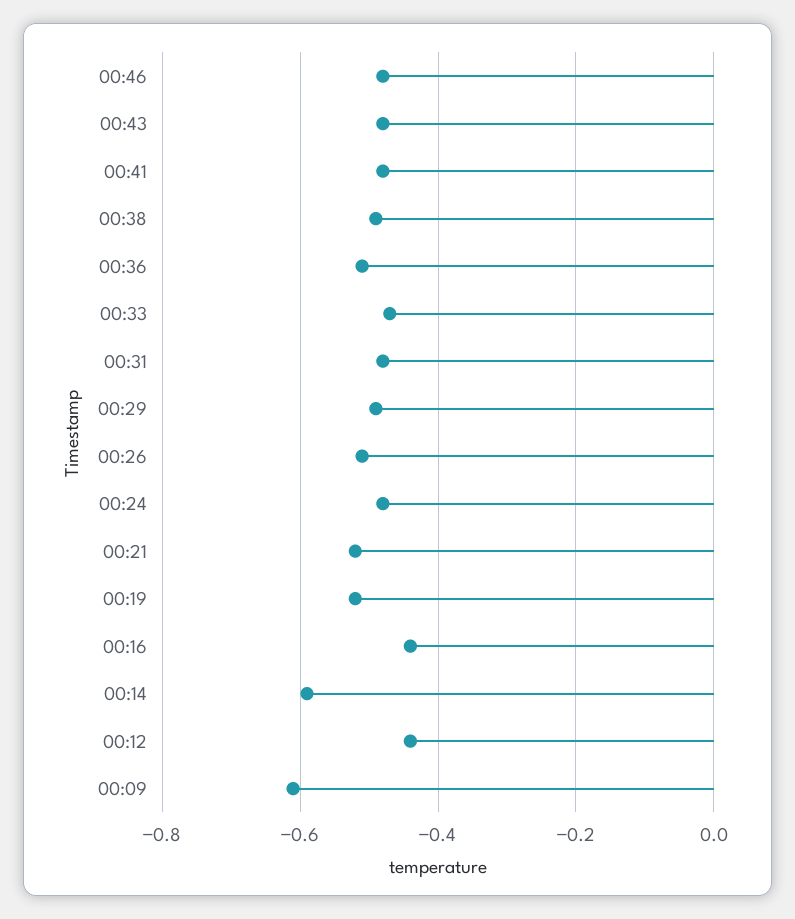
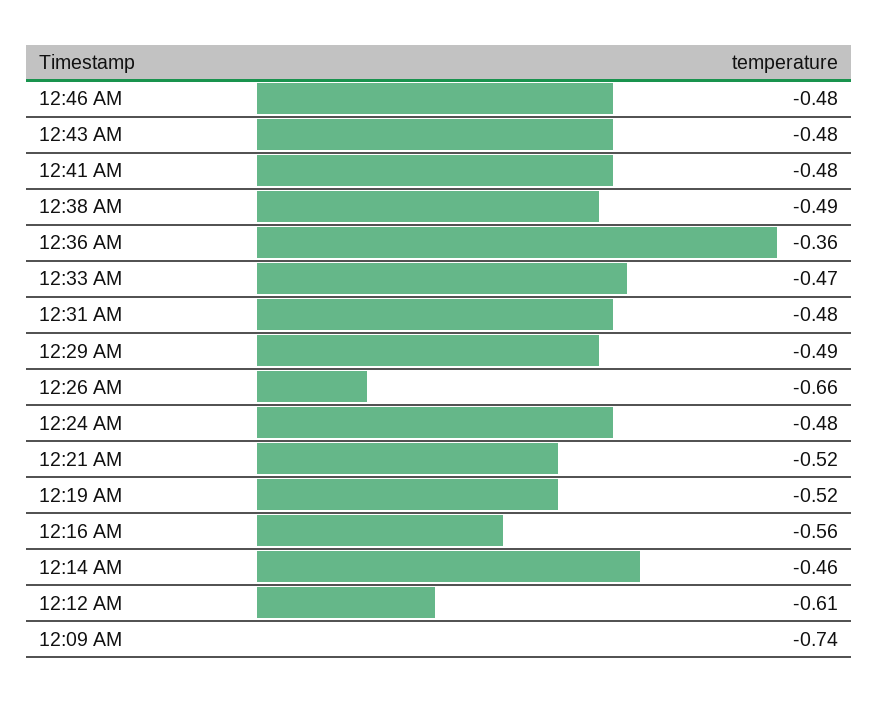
00:36: -0.5 -> -0.36
00:26: -0.5 -> -0.66
00:16: -0.45 -> -0.56
00:14: -0.6 -> -0.46
00:12: -0.45 -> -0.61
00:09: -0.6 -> -0.74

